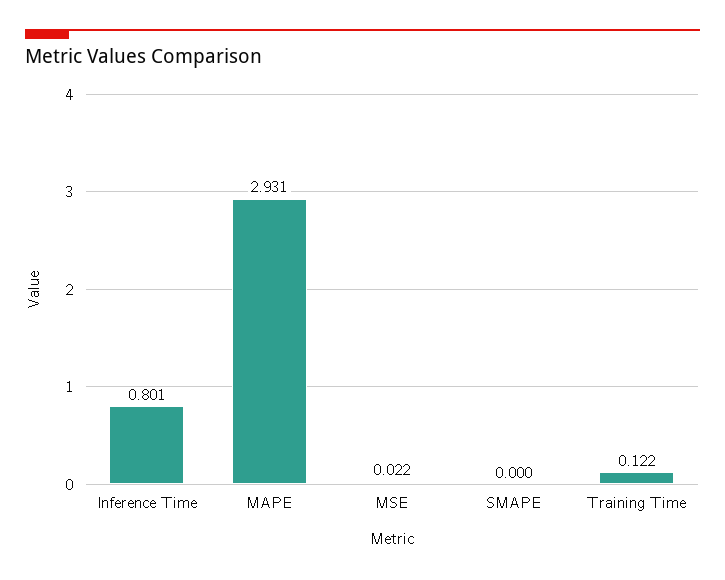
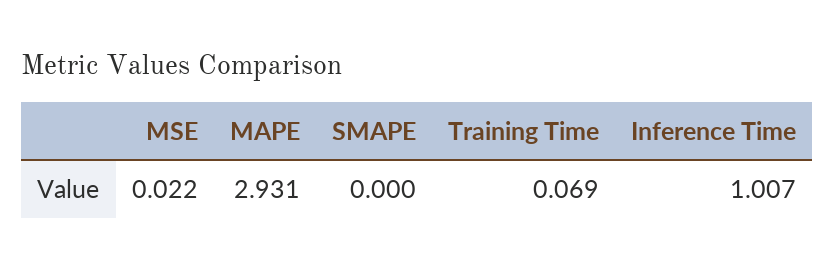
Inference Time: 0.801 -> 1.007
Training Time: 0.122 -> 0.069

